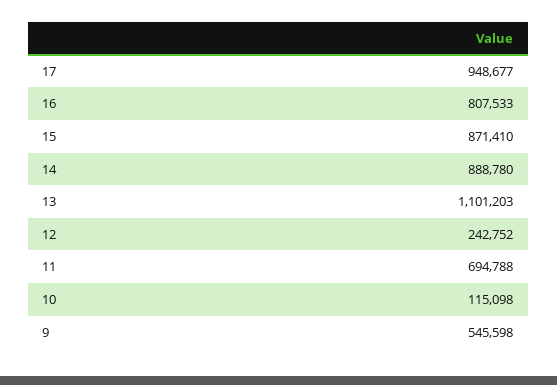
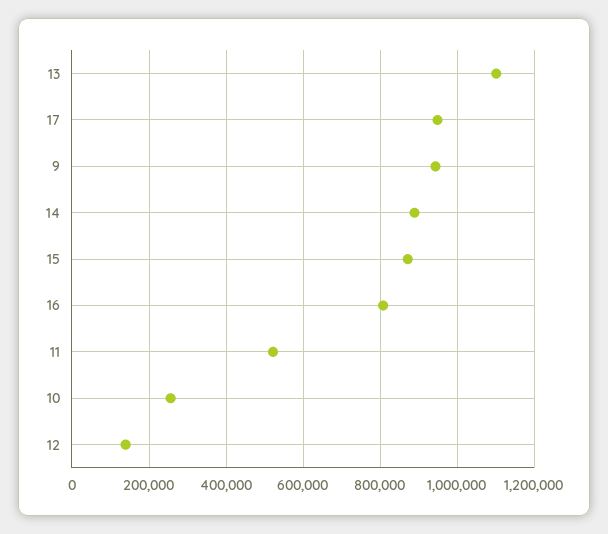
12: 242752 -> 140000
11: 694788 -> 520000
10: 115098 -> 260000
9: 545598 -> 940000

